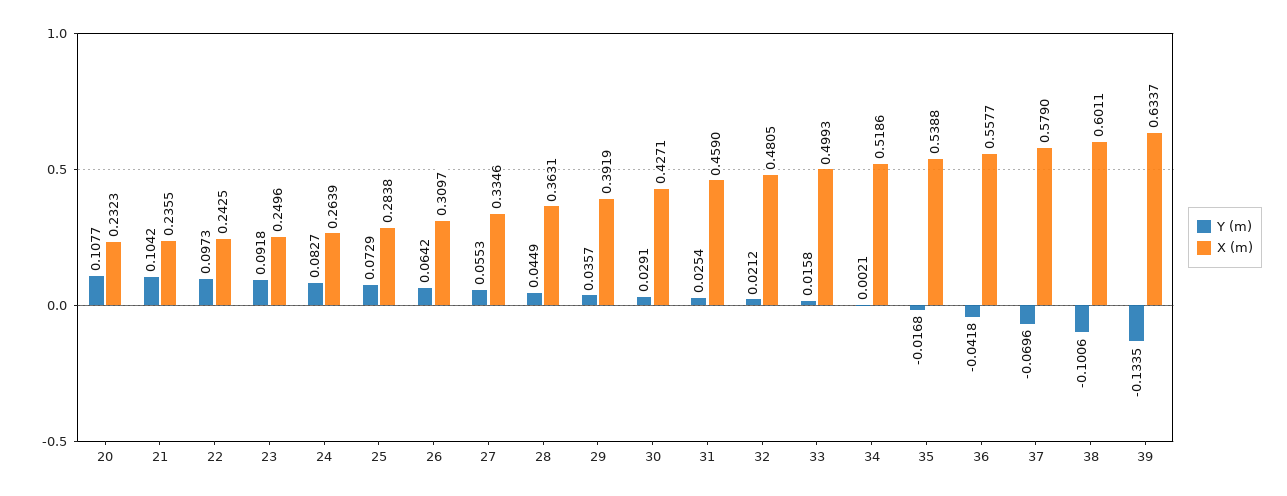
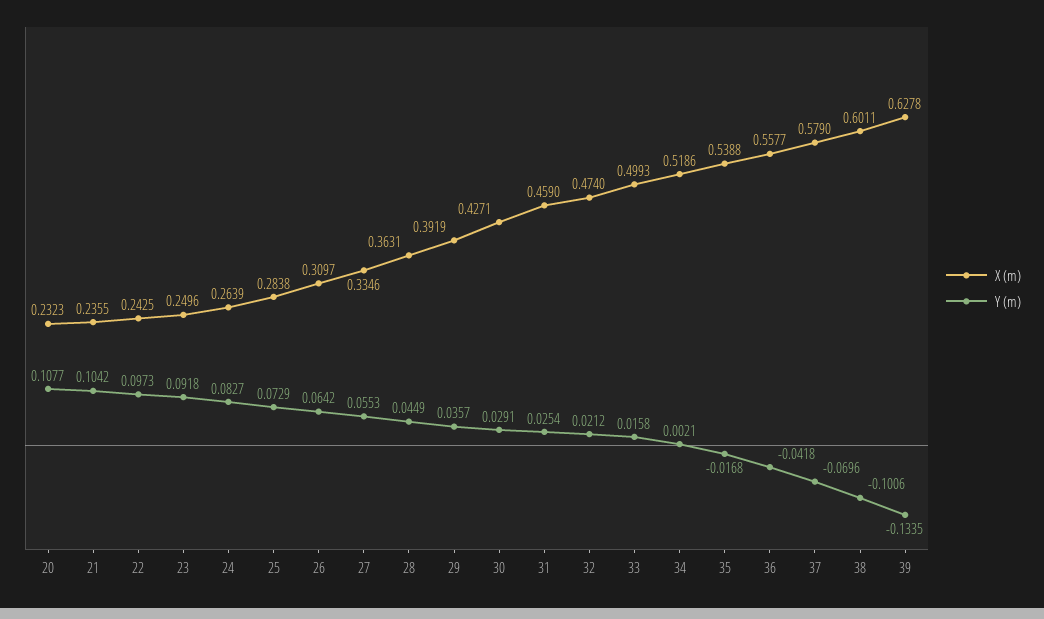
X (m), 32: 0.4805 -> 0.474
X (m), 39: 0.6337 -> 0.6278

